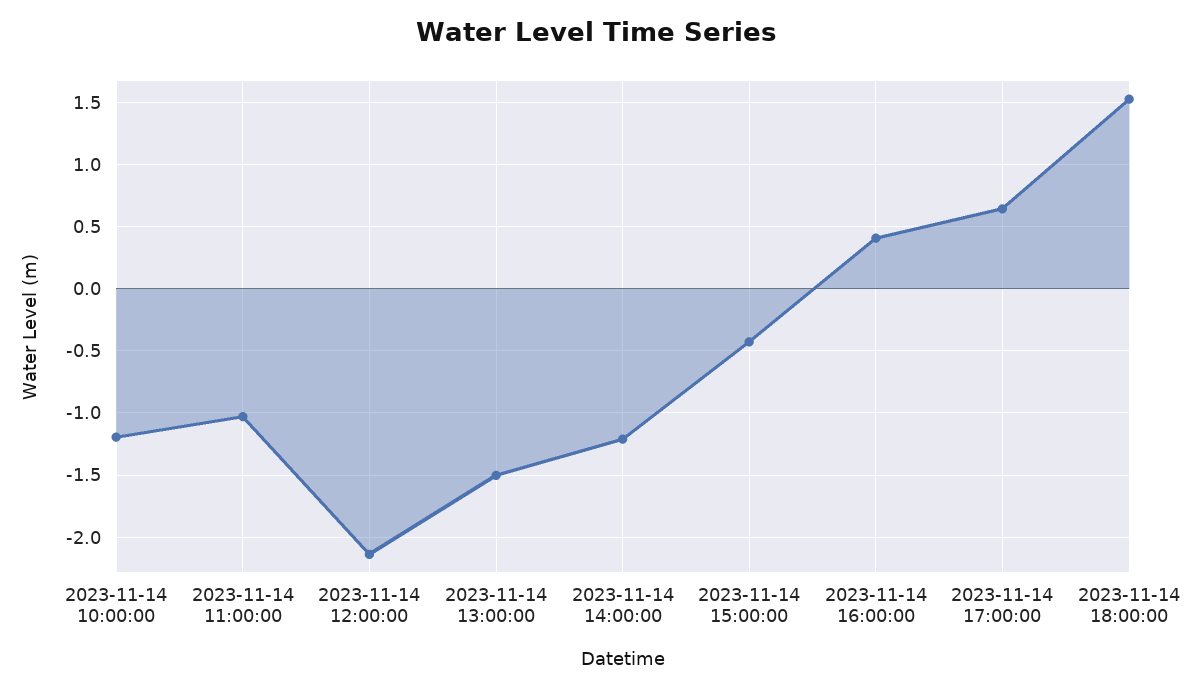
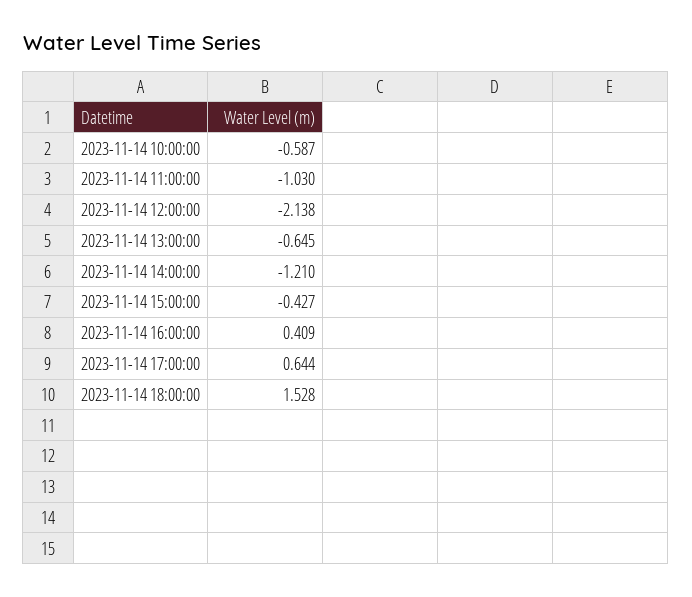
2023-11-14 10:00:00: -1.2 -> -0.587
2023-11-14 13:00:00: -1.5 -> -0.645

